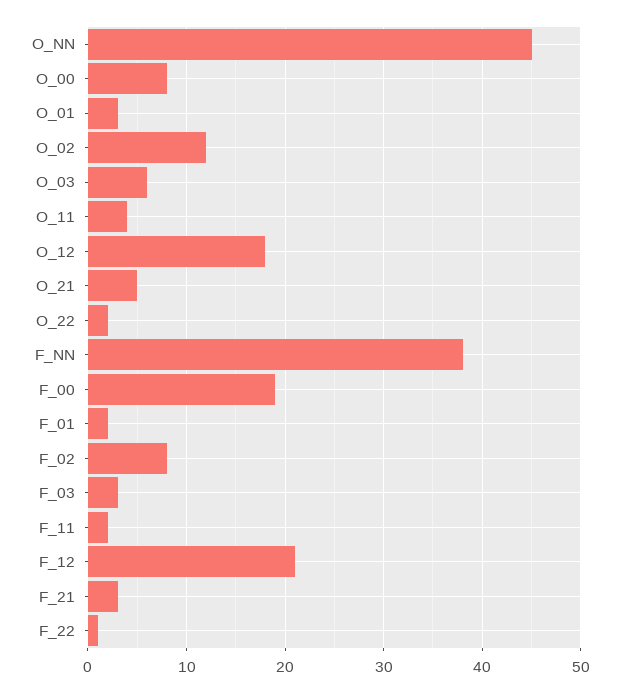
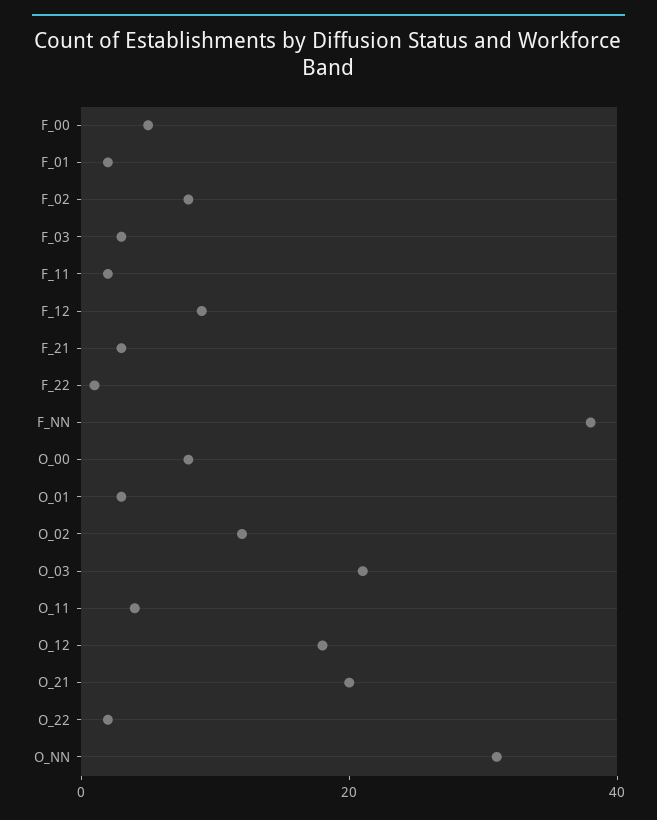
O_NN: 45 -> 30
O_03: 6 -> 20
O_21: 5 -> 20
F_00: 19 -> 5
F_12: 21 -> 10

